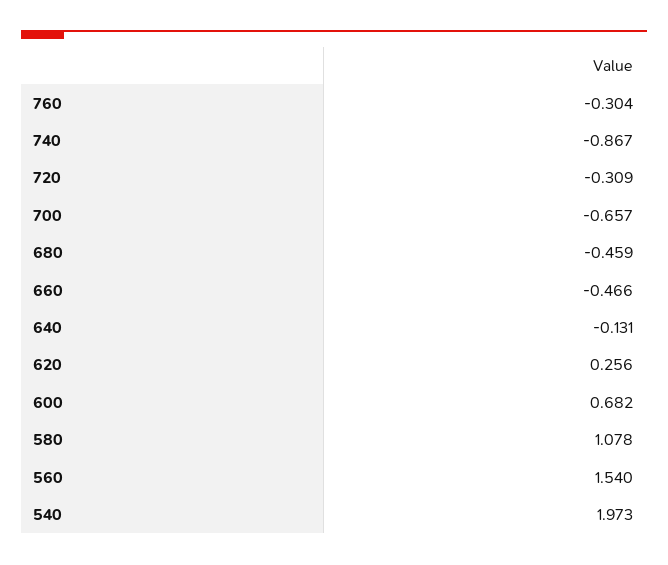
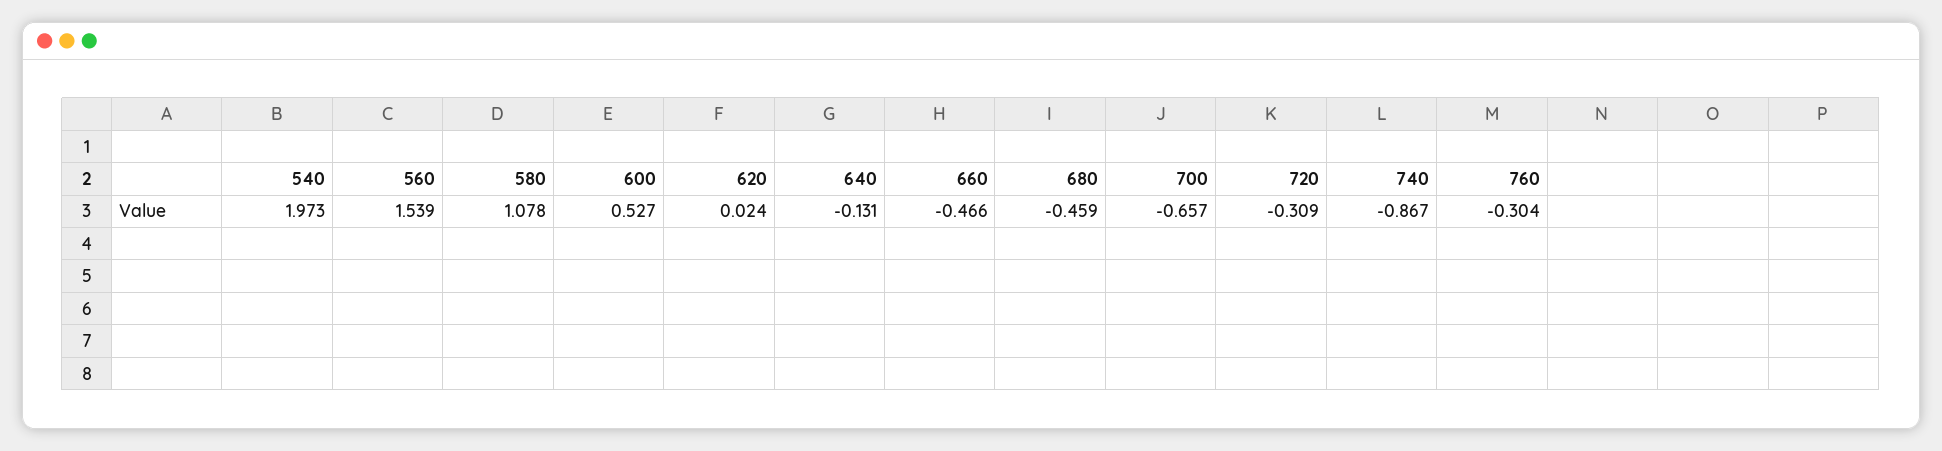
620: 0.256 -> 0.024
600: 0.682 -> 0.527
560: 1.54 -> 1.539

